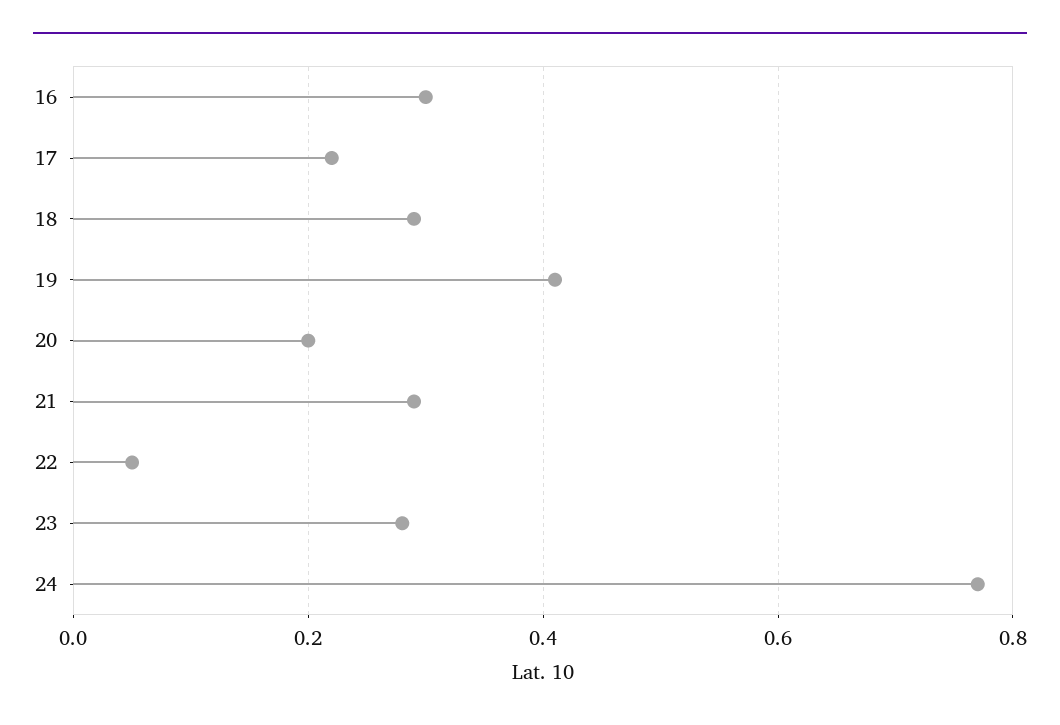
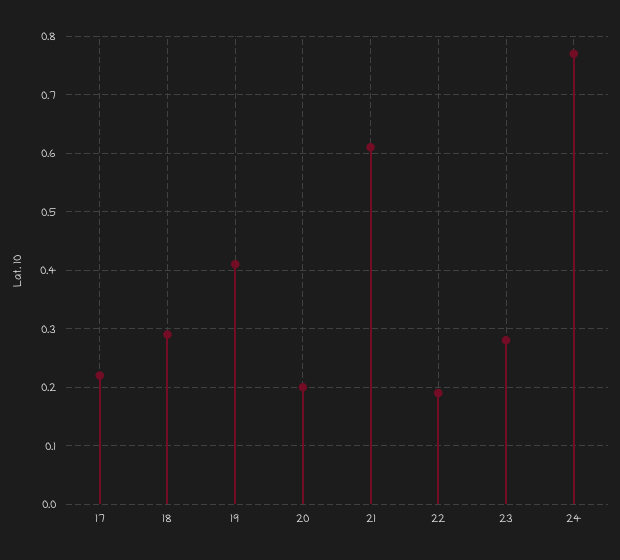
16: 0.3 -> none
21: 0.3 -> 0.6
22: 0.05 -> 0.2

